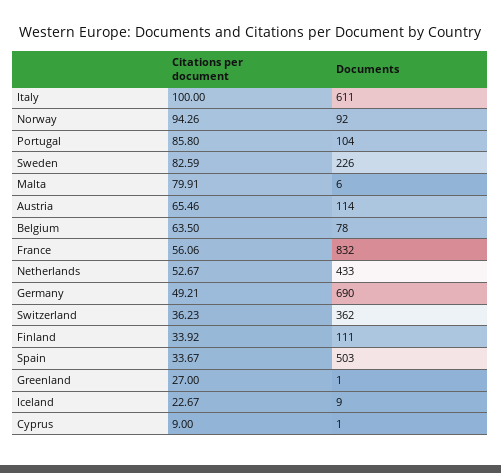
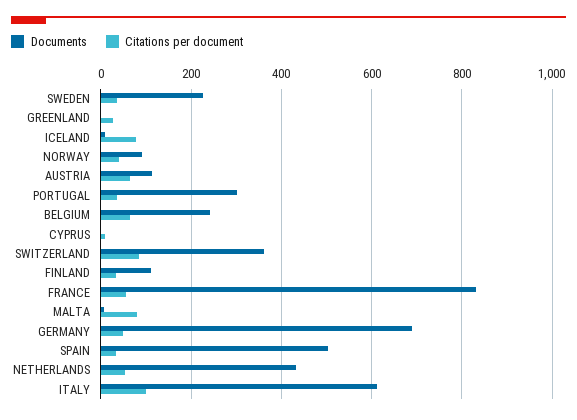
Citations per document, Norway: 94.26 -> 40
Citations per document, Portugal: 85.8 -> 40
Documents, Portugal: 104 -> 300
Citations per document, Sweden: 82.59 -> 40
Documents, Belgium: 78 -> 240
Citations per document, Switzerland: 36.23 -> 80
Citations per document, Iceland: 22.67 -> 80

